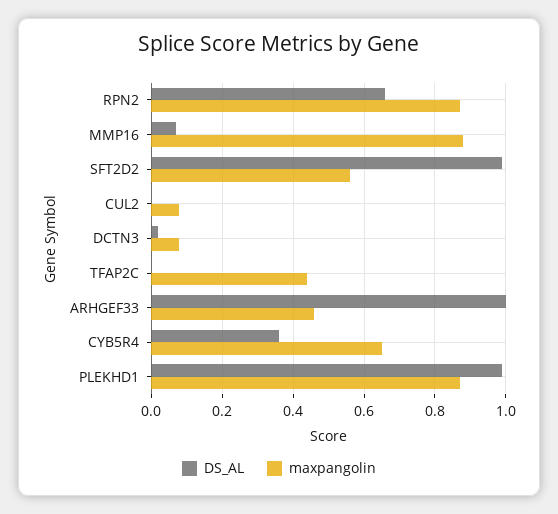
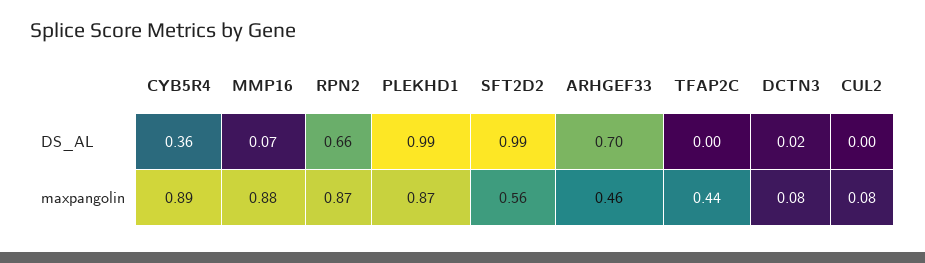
DS_AL, ARHGEF33: 1 -> 0.7
maxpangolin, CYB5R4: 0.65 -> 0.89

